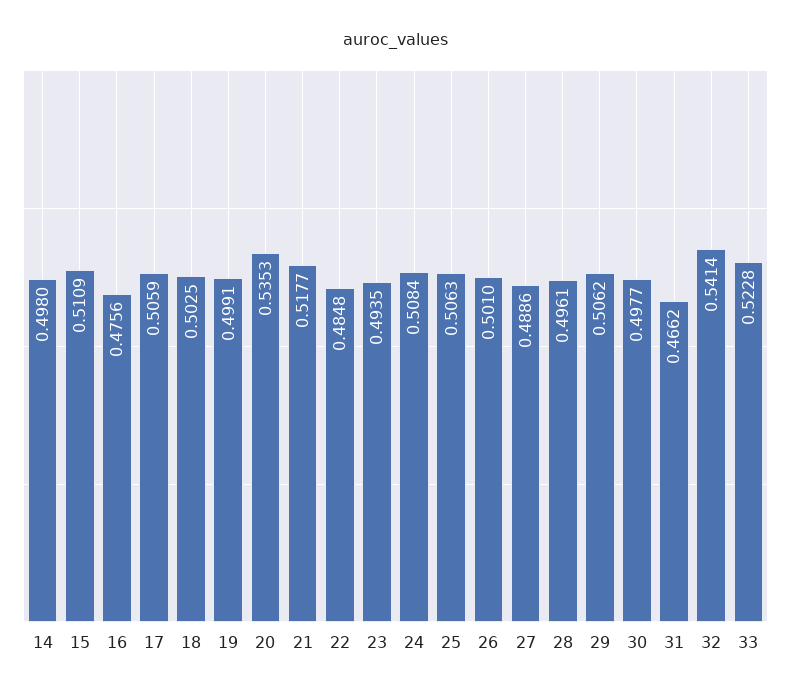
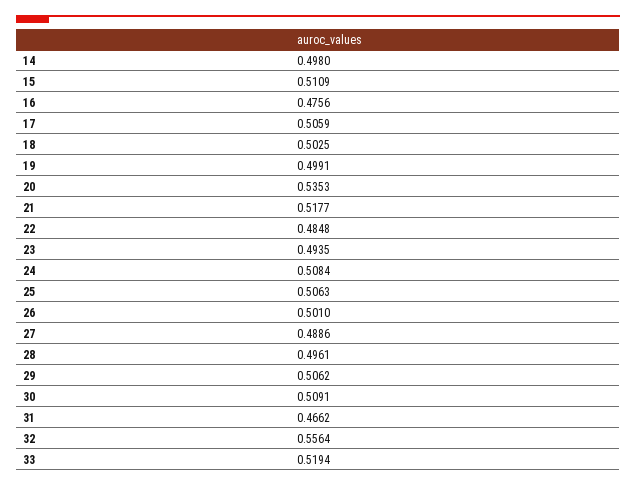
30: 0.4977 -> 0.5091
32: 0.5414 -> 0.5564
33: 0.5228 -> 0.5194

